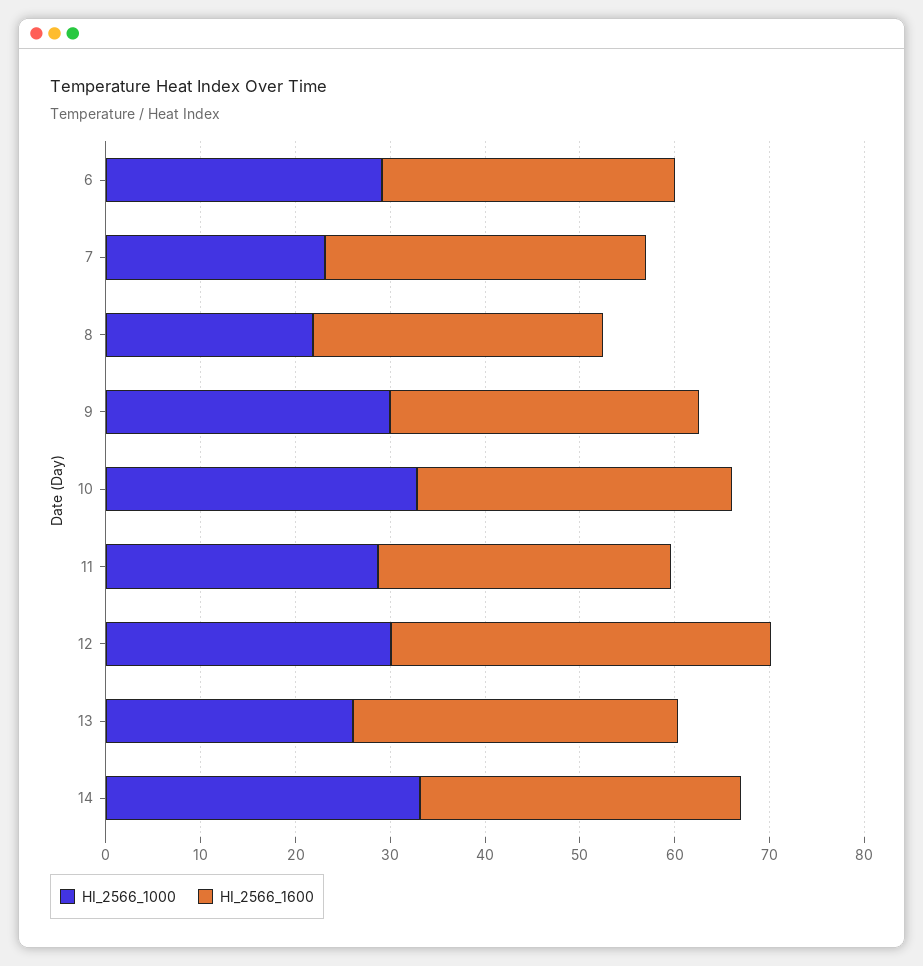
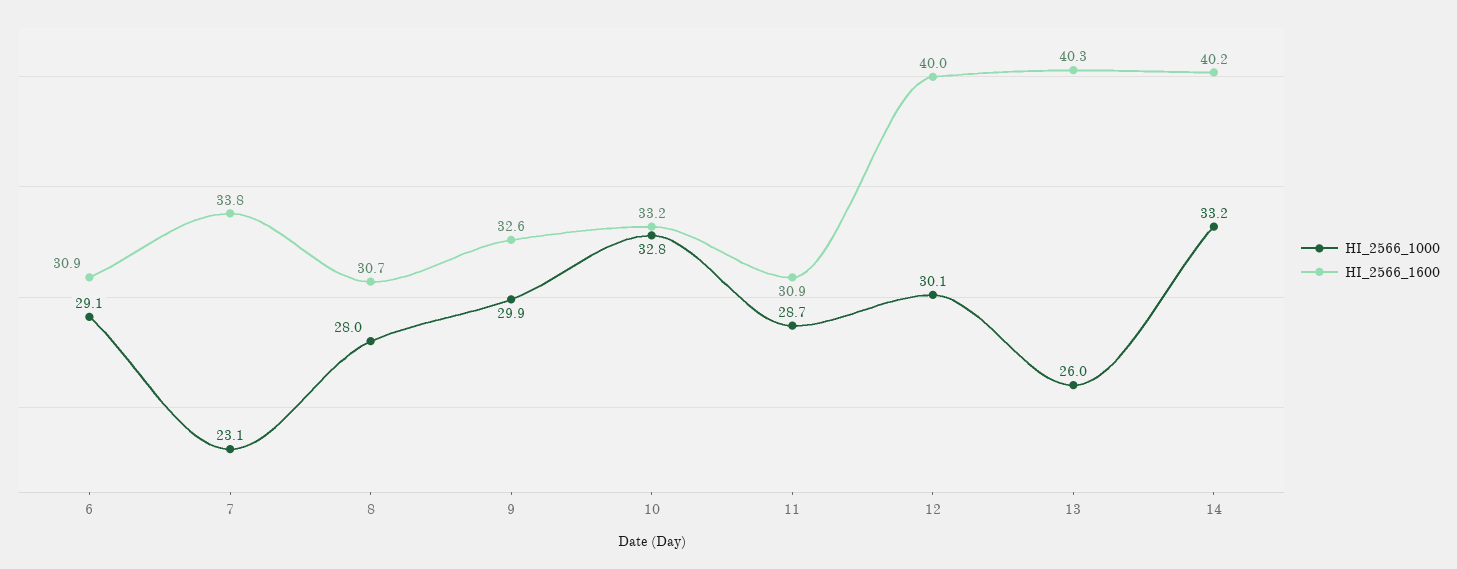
HI_2566_1000, 8: 22 -> 28
HI_2566_1600, 13: 34 -> 40.3
HI_2566_1600, 14: 34 -> 40.2

